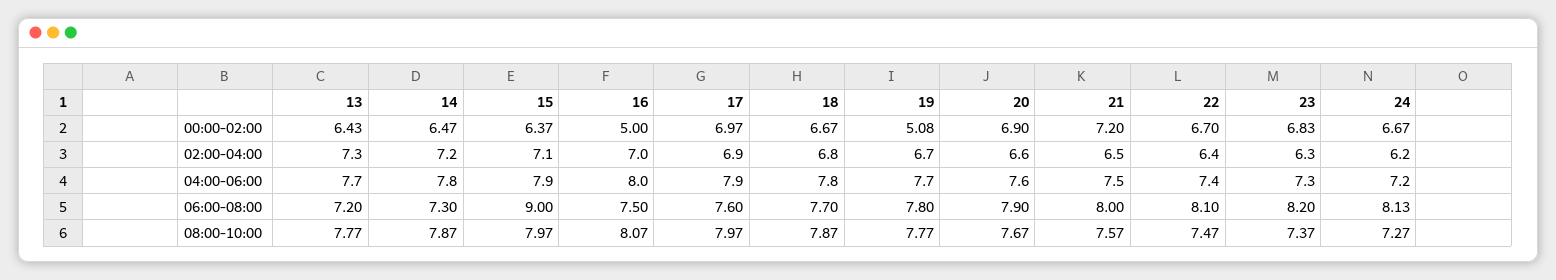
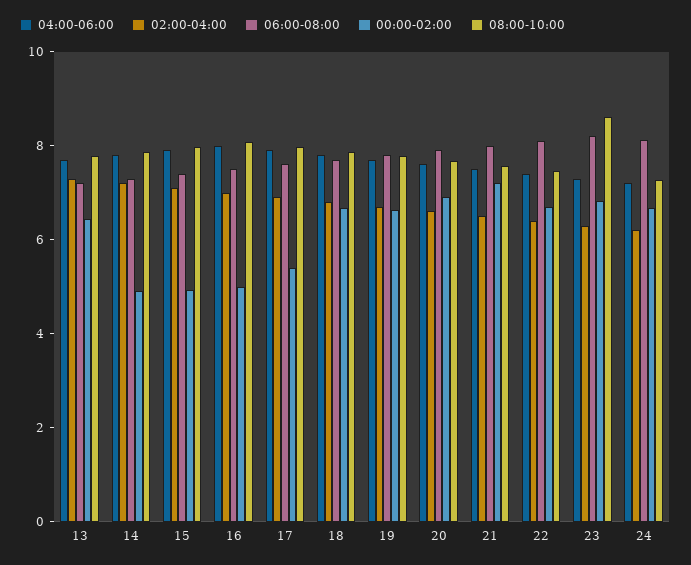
00:00-02:00, 14: 6.47 -> 5
00:00-02:00, 15: 6.37 -> 5
00:00-02:00, 17: 6.97 -> 5.5
00:00-02:00, 19: 5.08 -> 6.5
06:00-08:00, 15: 9 -> 7.5
08:00-10:00, 23: 7.37 -> 8.5

